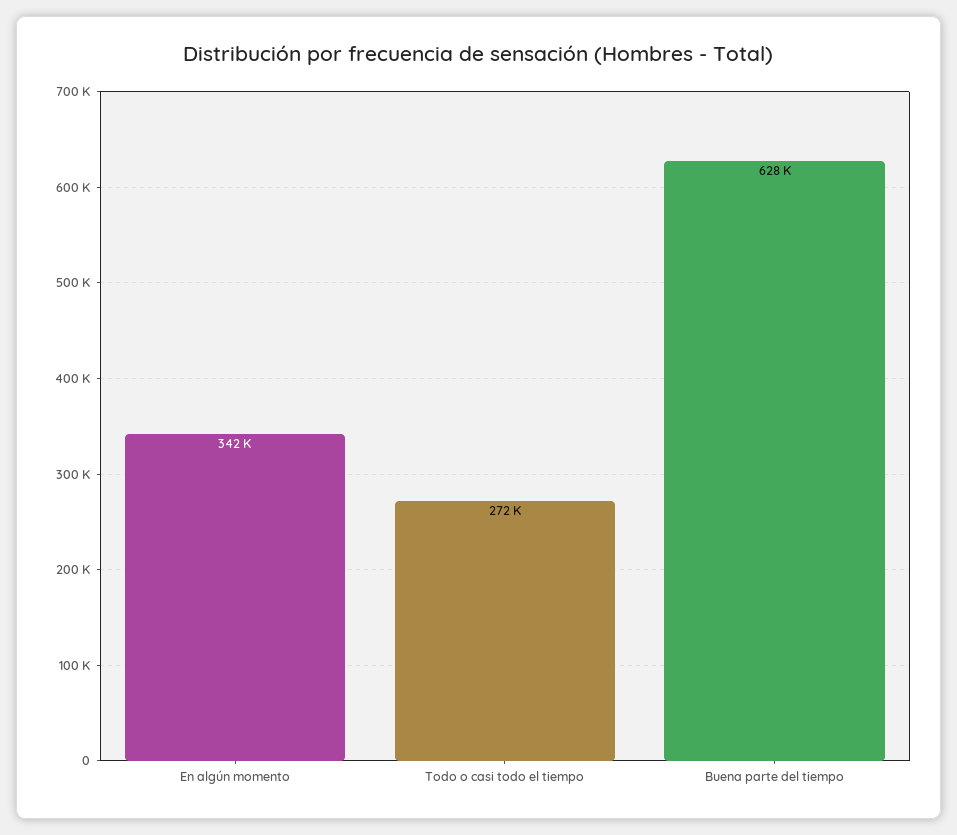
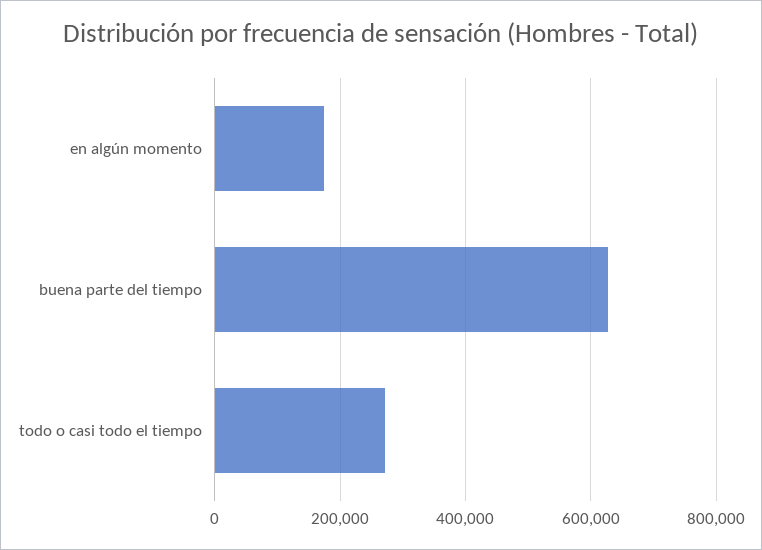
En algún momento: 342000 -> 180000

